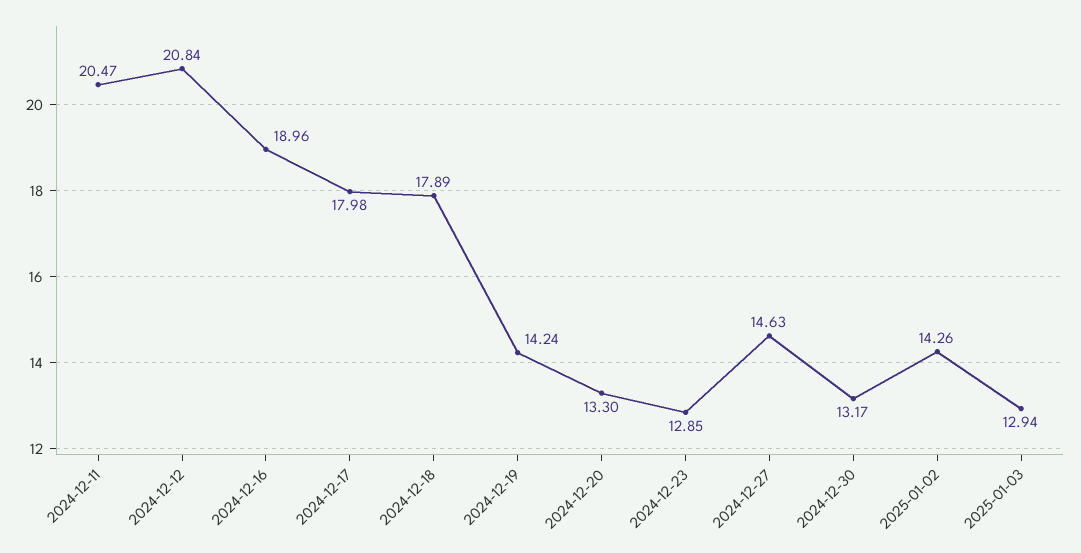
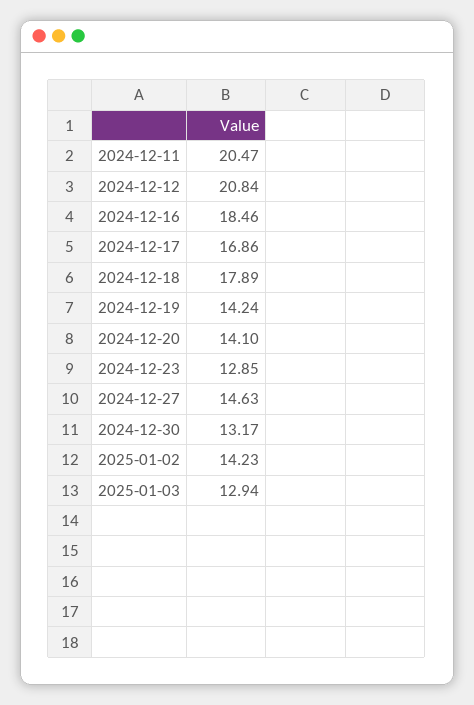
2024-12-16: 18.96 -> 18.46
2024-12-17: 17.98 -> 16.86
2024-12-20: 13.3 -> 14.1
2025-01-02: 14.26 -> 14.23

